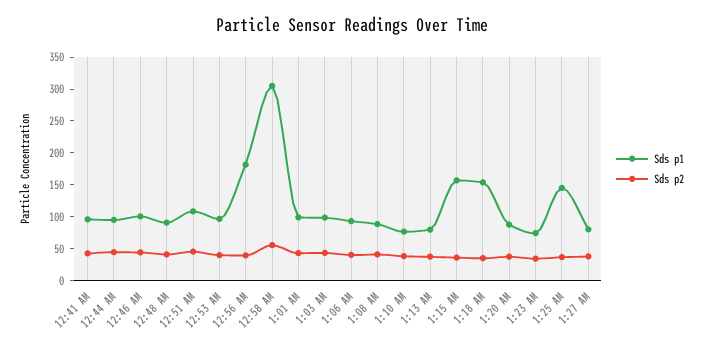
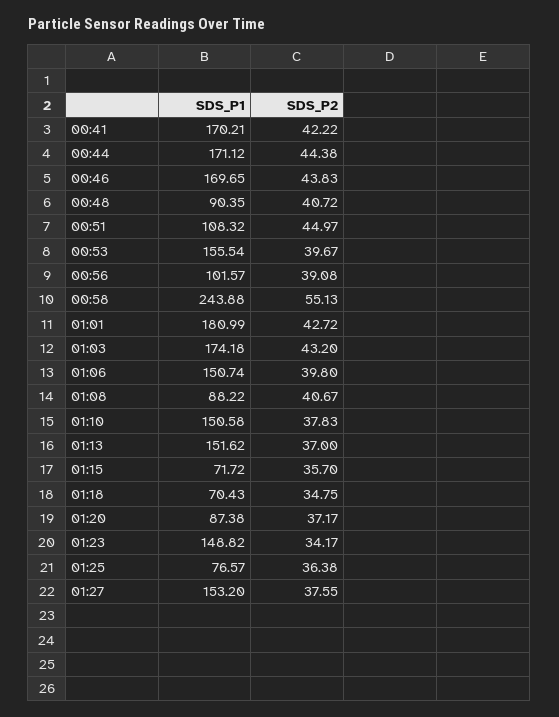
Sds p1, 12:41 AM: 100 -> 170.21
Sds p1, 12:44 AM: 100 -> 171.12
Sds p1, 12:46 AM: 100 -> 169.65
Sds p1, 12:53 AM: 100 -> 155.54
Sds p1, 12:56 AM: 175 -> 101.57
Sds p1, 12:58 AM: 300 -> 243.88
Sds p1, 1:01 AM: 100 -> 180.99
Sds p1, 1:03 AM: 100 -> 174.18
Sds p1, 1:06 AM: 100 -> 150.74
Sds p1, 1:10 AM: 75 -> 150.58
Sds p1, 1:13 AM: 75 -> 151.62
Sds p1, 1:15 AM: 150 -> 71.72
Sds p1, 1:18 AM: 150 -> 70.43
Sds p1, 1:23 AM: 75 -> 148.82
Sds p1, 1:25 AM: 150 -> 76.57
Sds p1, 1:27 AM: 75 -> 153.2

